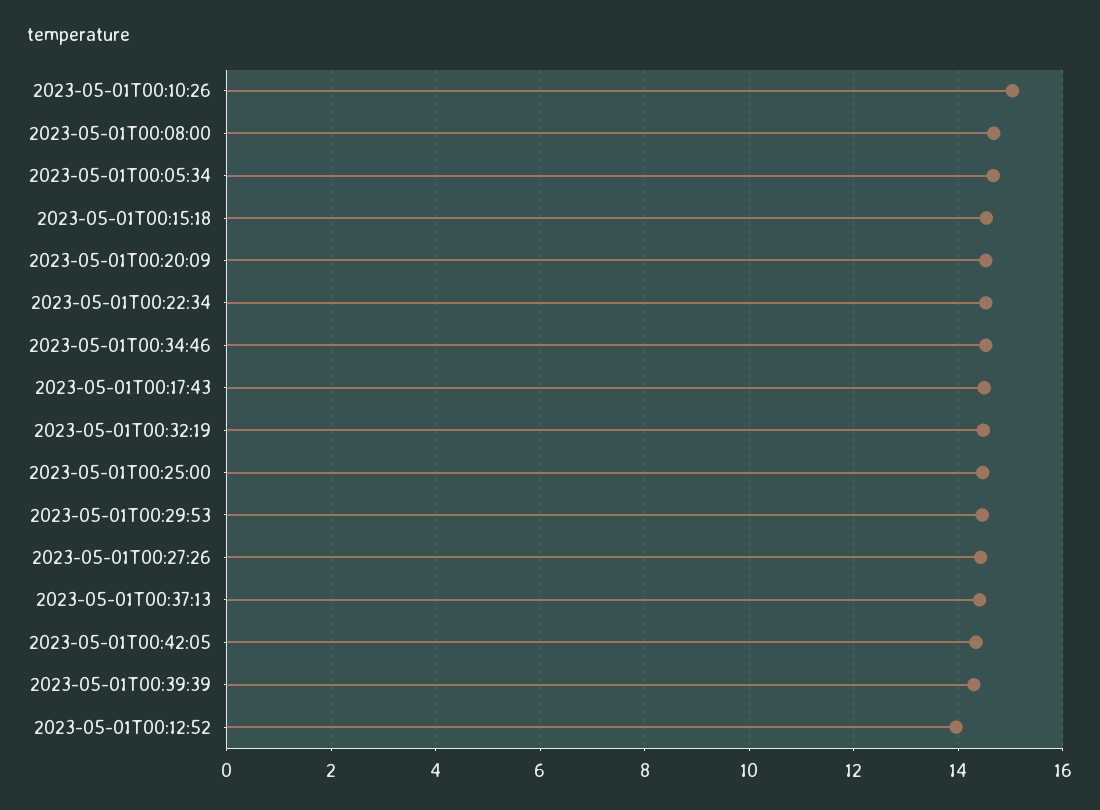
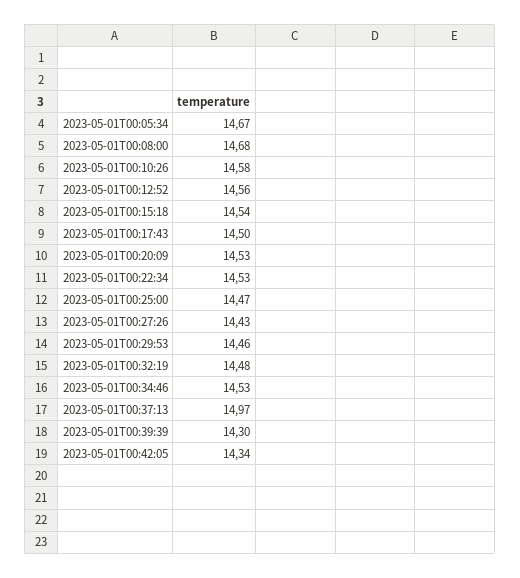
2023-05-01T00:10:26: 15 -> 14.58
2023-05-01T00:37:13: 14.4 -> 14.97
2023-05-01T00:12:52: 14 -> 14.56

